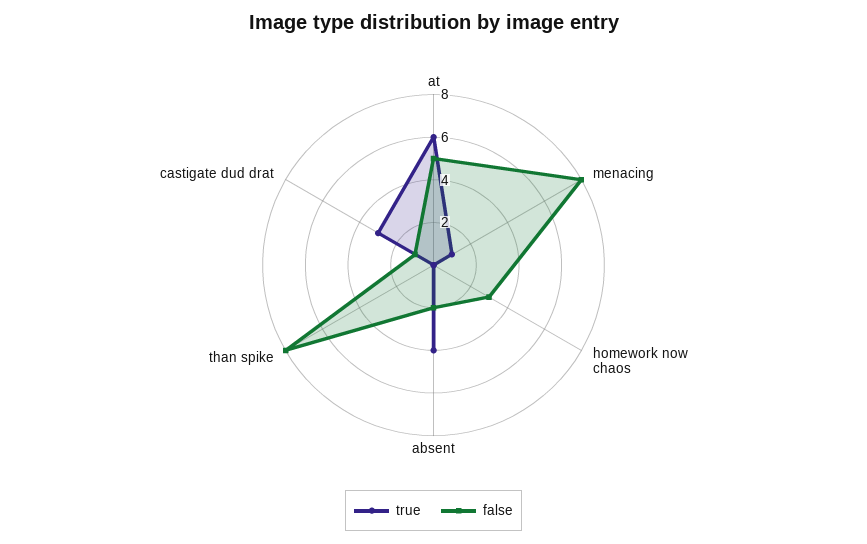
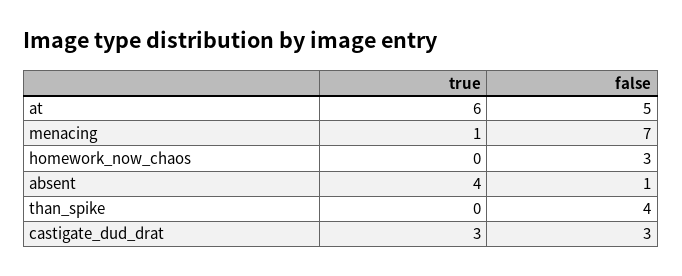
false, menacing: 8 -> 7
false, absent: 2 -> 1
false, than spike: 8 -> 4
false, castigate dud drat: 1 -> 3

